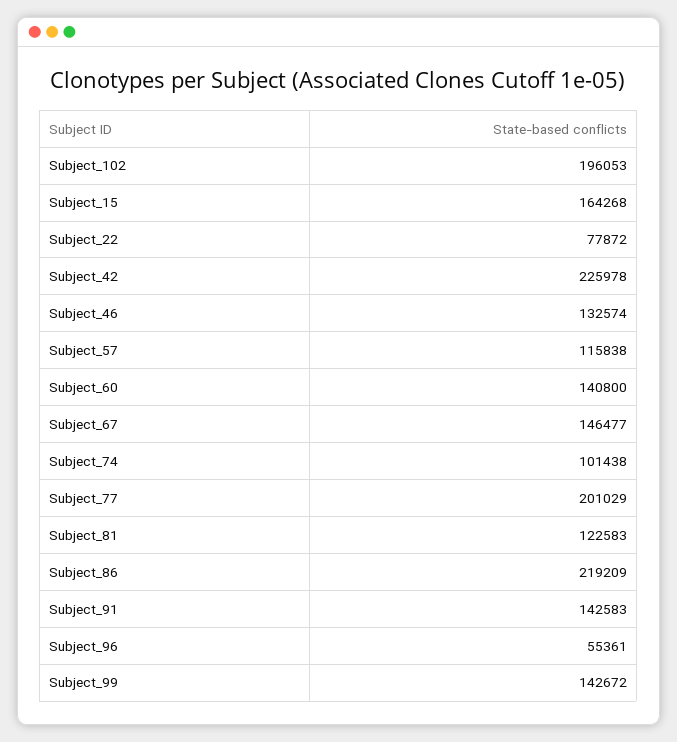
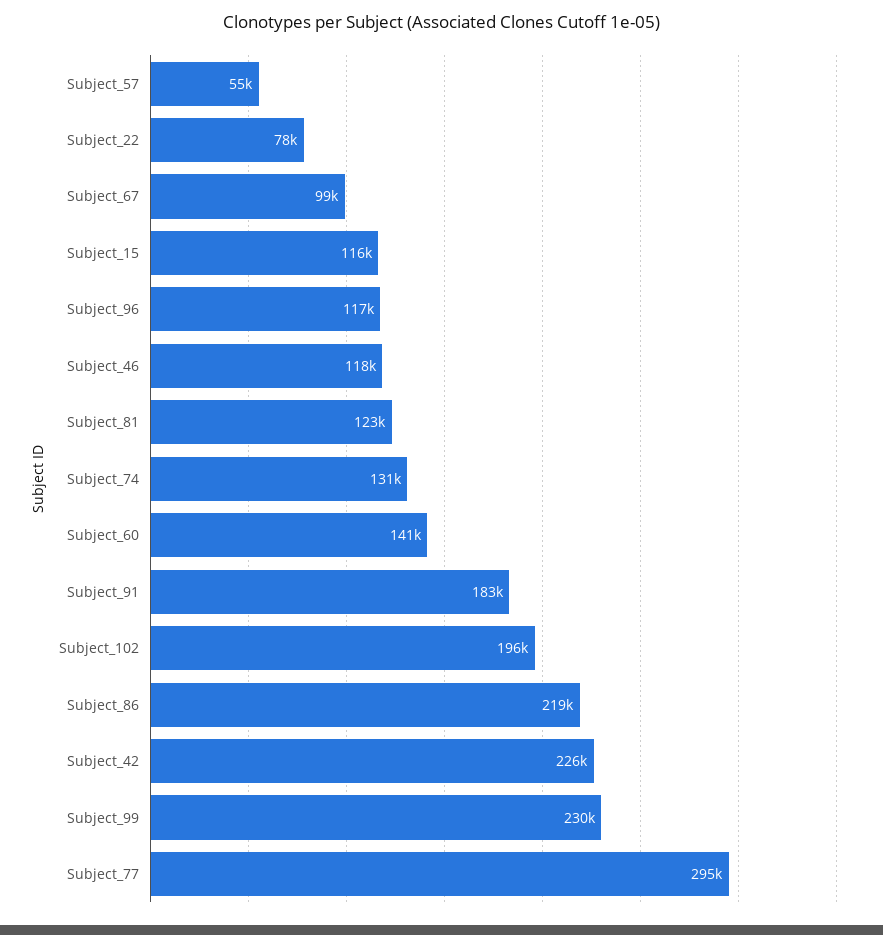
Subject_15: 164268 -> 116000
Subject_46: 132574 -> 118000
Subject_57: 115838 -> 55000
Subject_67: 146477 -> 99000
Subject_74: 101438 -> 131000
Subject_77: 201029 -> 295000
Subject_91: 142583 -> 183000
Subject_96: 55361 -> 117000
Subject_99: 142672 -> 230000

